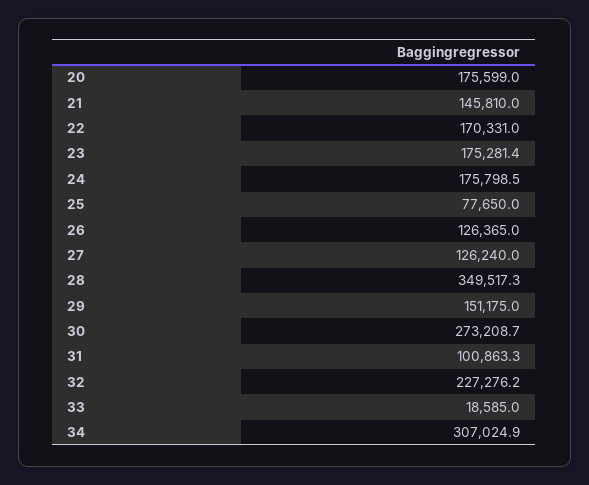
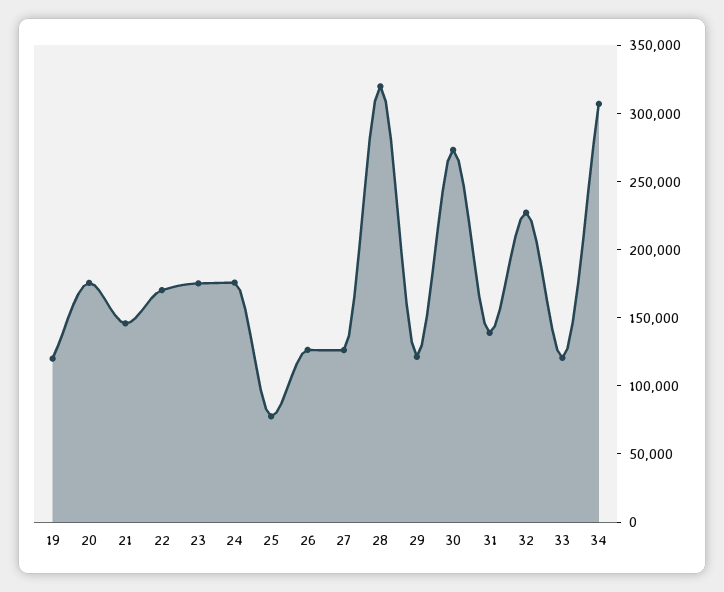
28: 349517.3 -> 320000
29: 151175 -> 120000
31: 100863.3 -> 140000
33: 18585 -> 120000
19: none -> 120000

